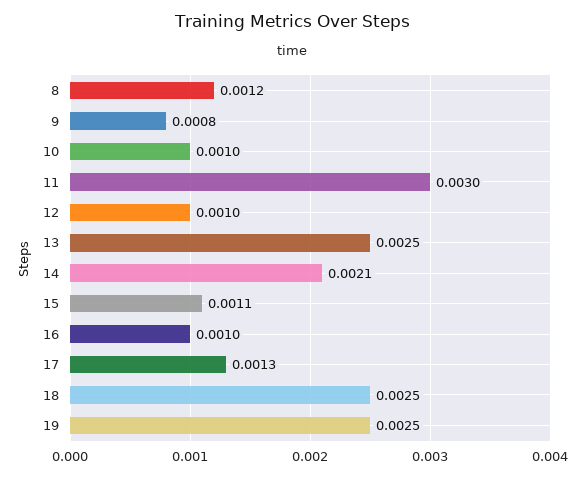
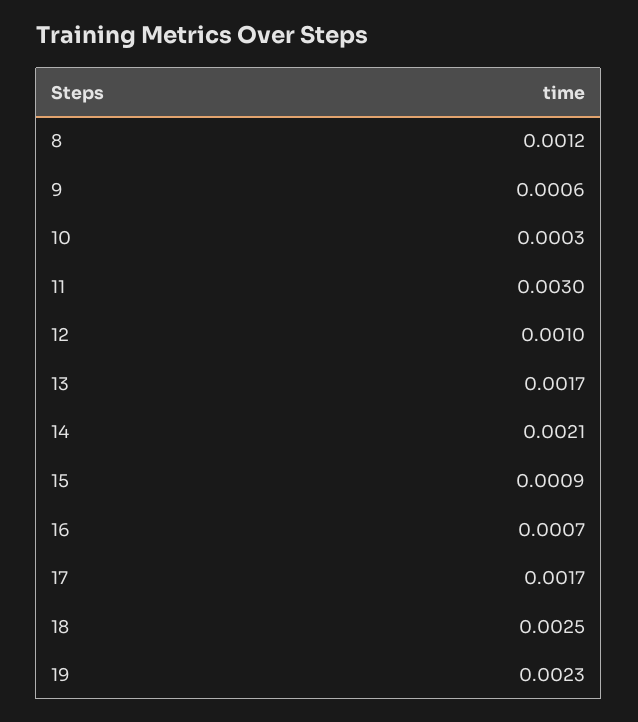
9: 0.0008 -> 0.0006
10: 0.001 -> 0.0003
13: 0.0025 -> 0.0017
15: 0.0011 -> 0.0009
16: 0.001 -> 0.0007
17: 0.0013 -> 0.0017
19: 0.0025 -> 0.0023

